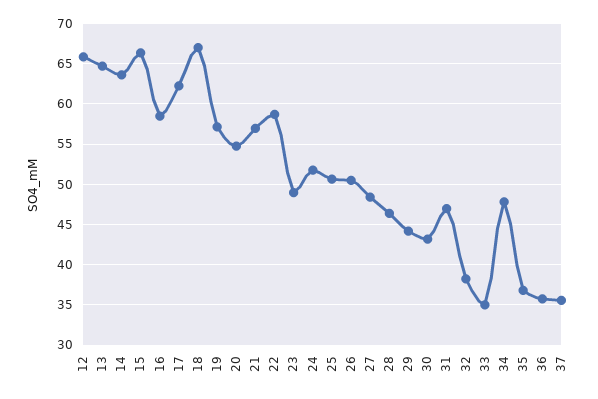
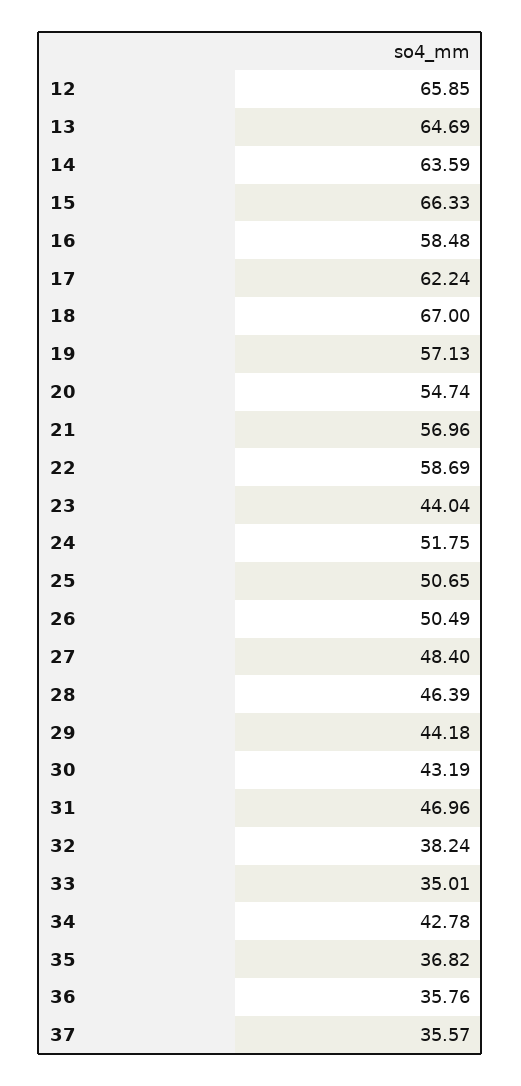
23: 49 -> 44.04
34: 48 -> 42.78

